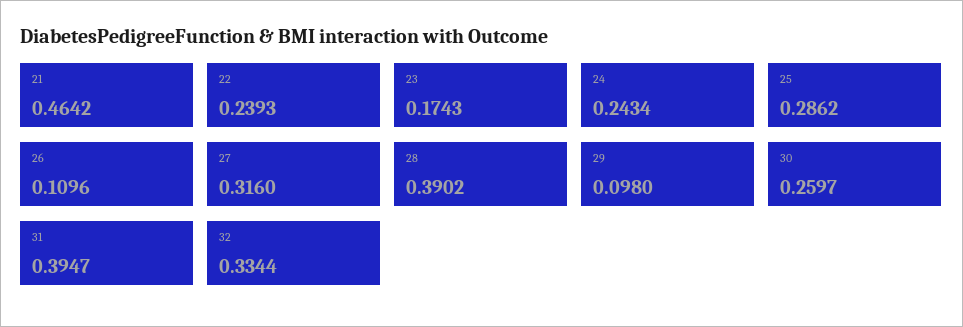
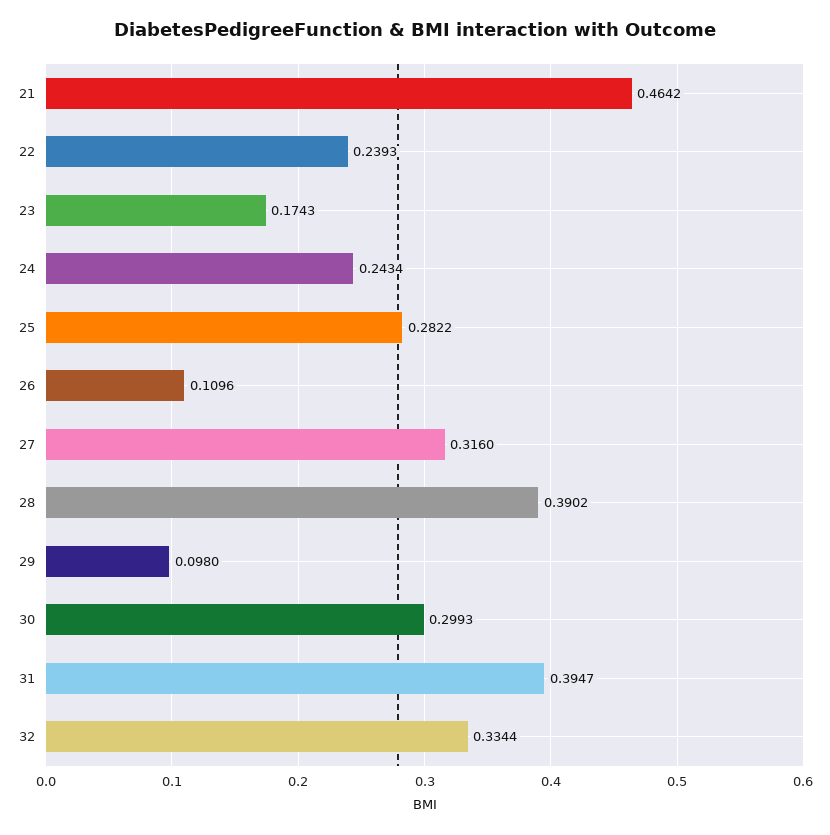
25: 0.2862 -> 0.2822
30: 0.2597 -> 0.2993

